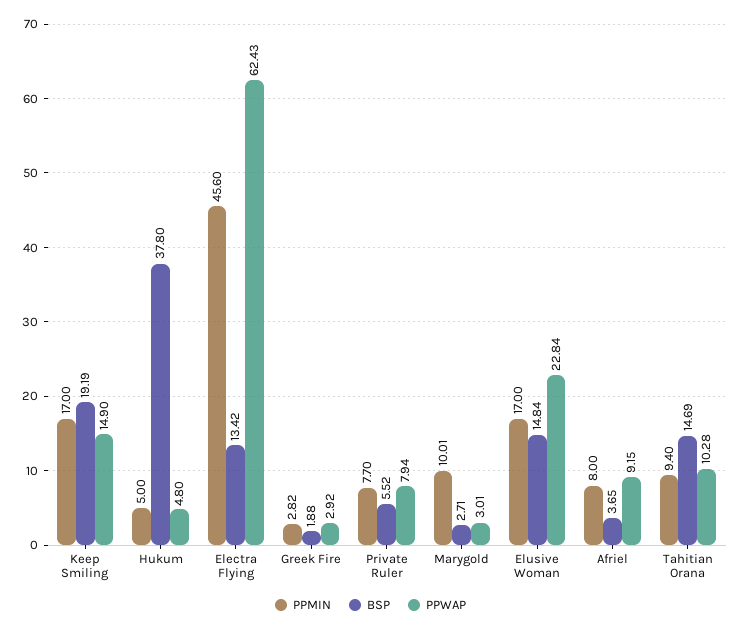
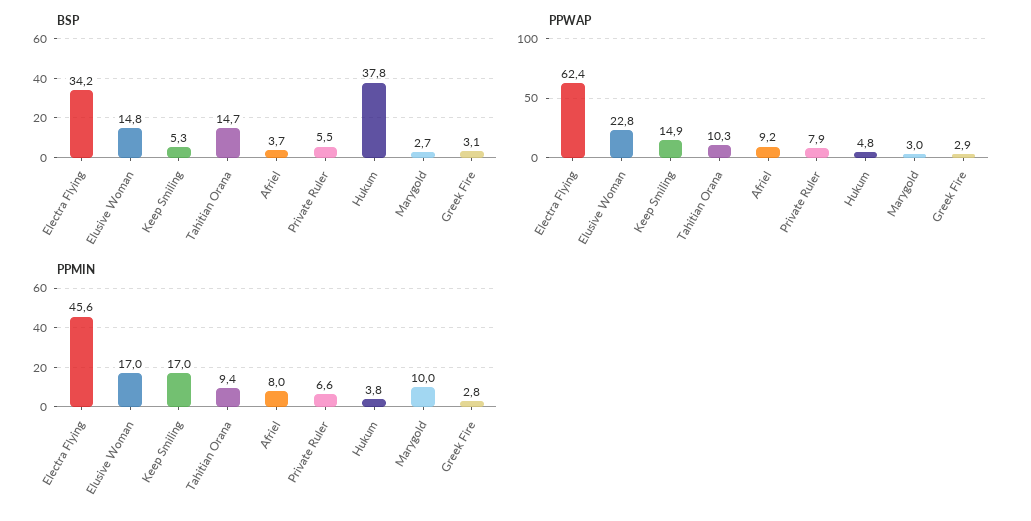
BSP, Keep Smiling: 19.19 -> 5.3
PPMIN, Hukum: 5 -> 3.8
BSP, Electra Flying: 13.42 -> 34.2
BSP, Greek Fire: 1.88 -> 3.1
PPMIN, Private Ruler: 7.7 -> 6.6

